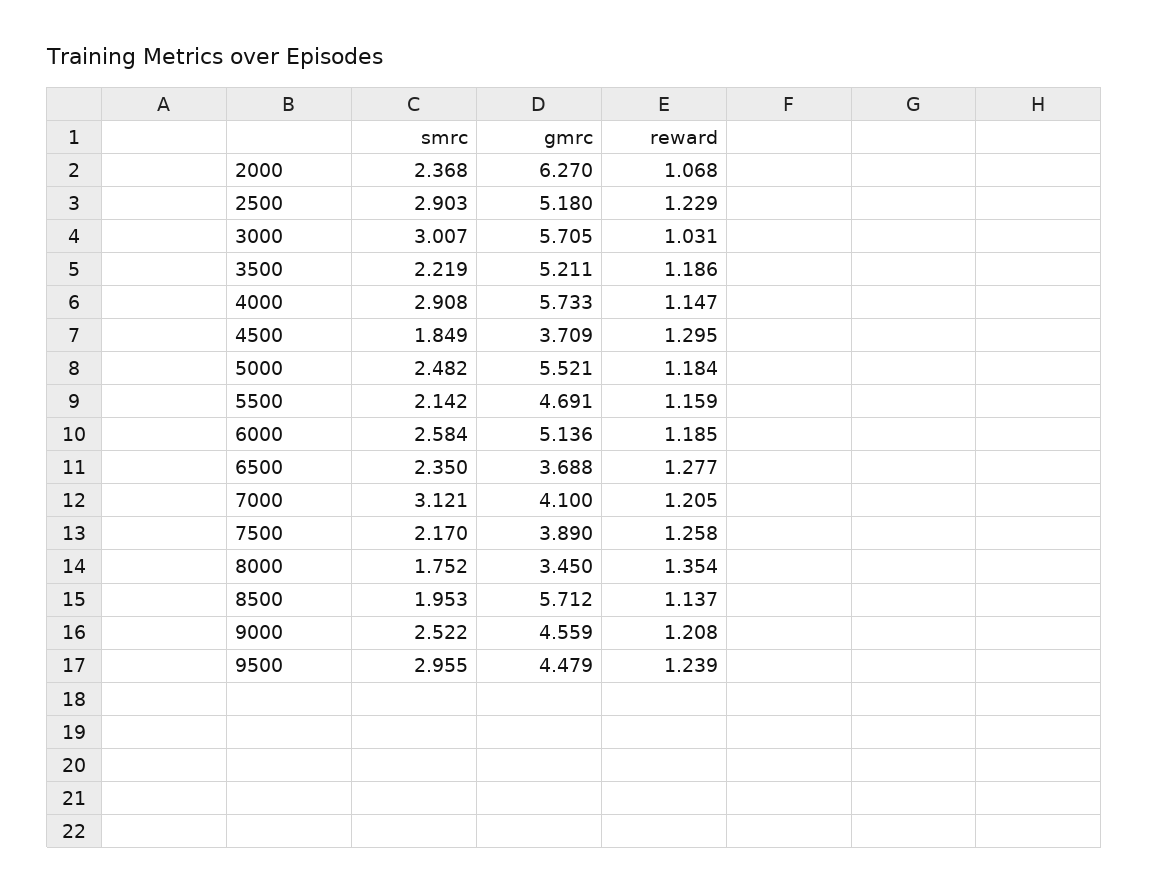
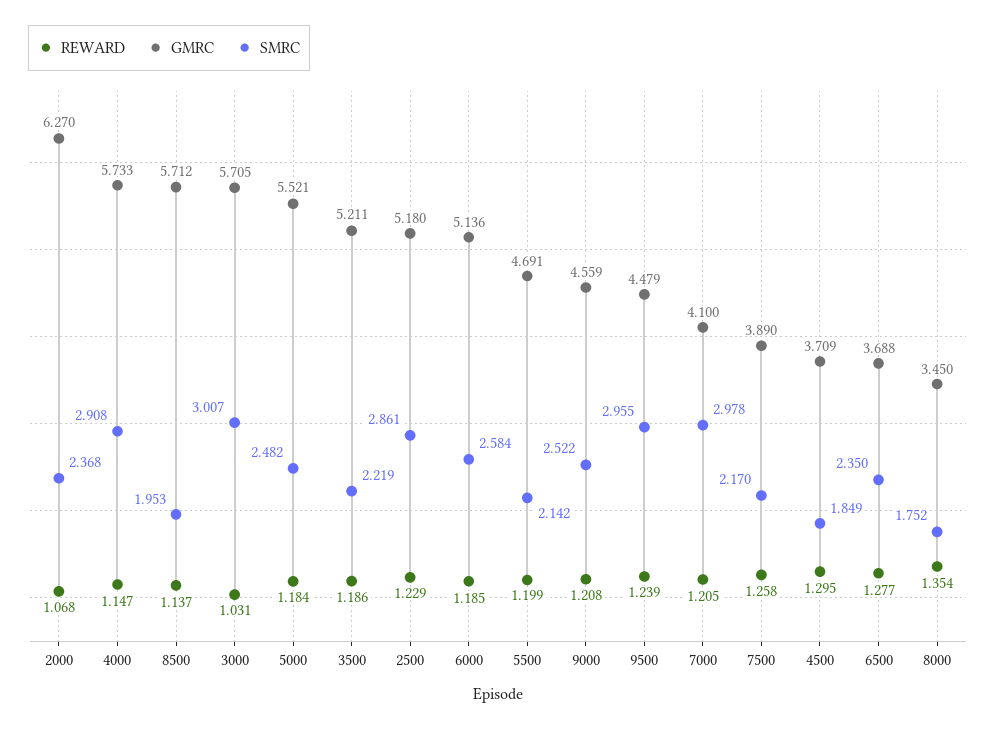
smrc, 2500: 2.903 -> 2.861
reward, 5500: 1.159 -> 1.199
smrc, 7000: 3.121 -> 2.978

